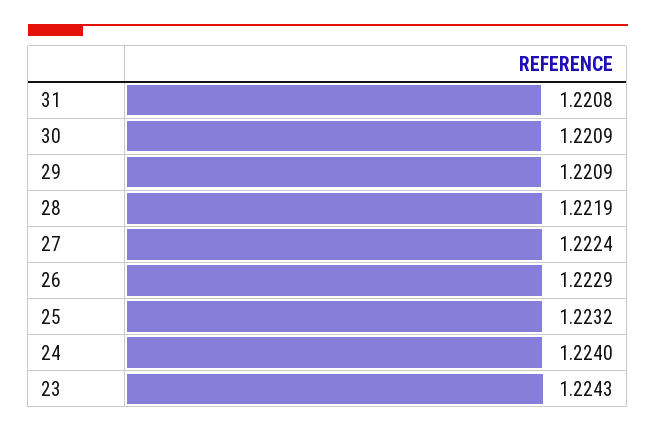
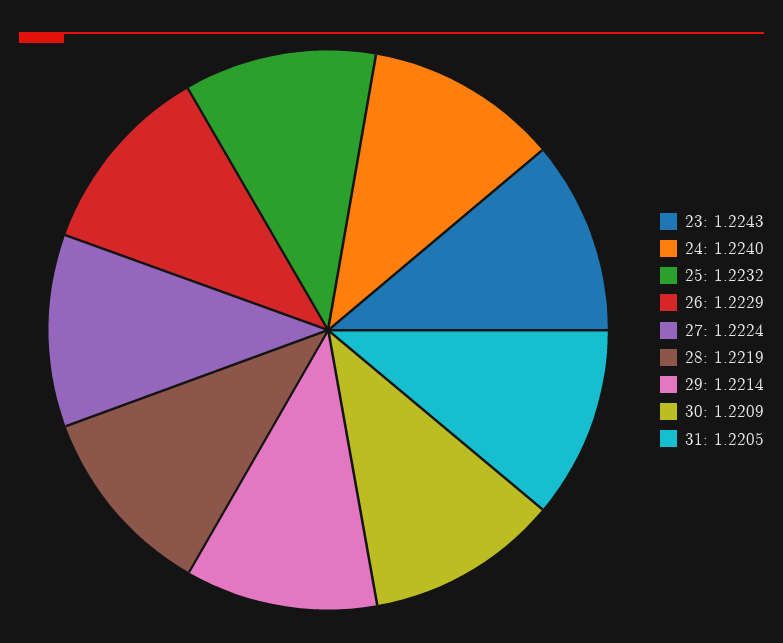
31: 1.2208 -> 1.2205
29: 1.2209 -> 1.2214

